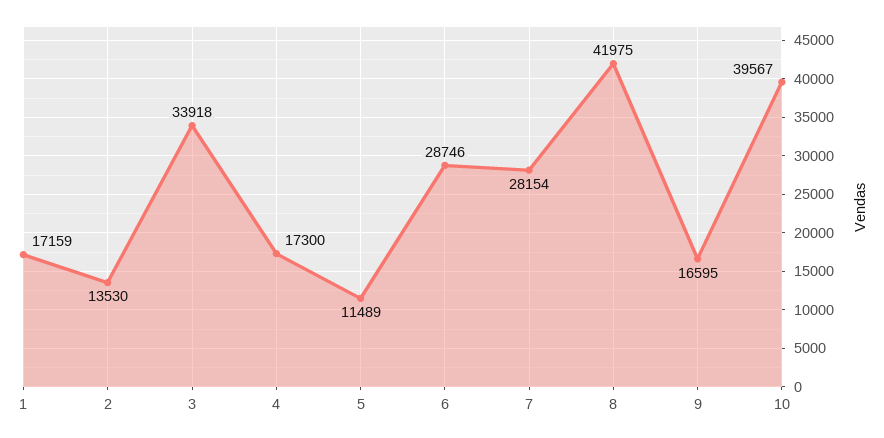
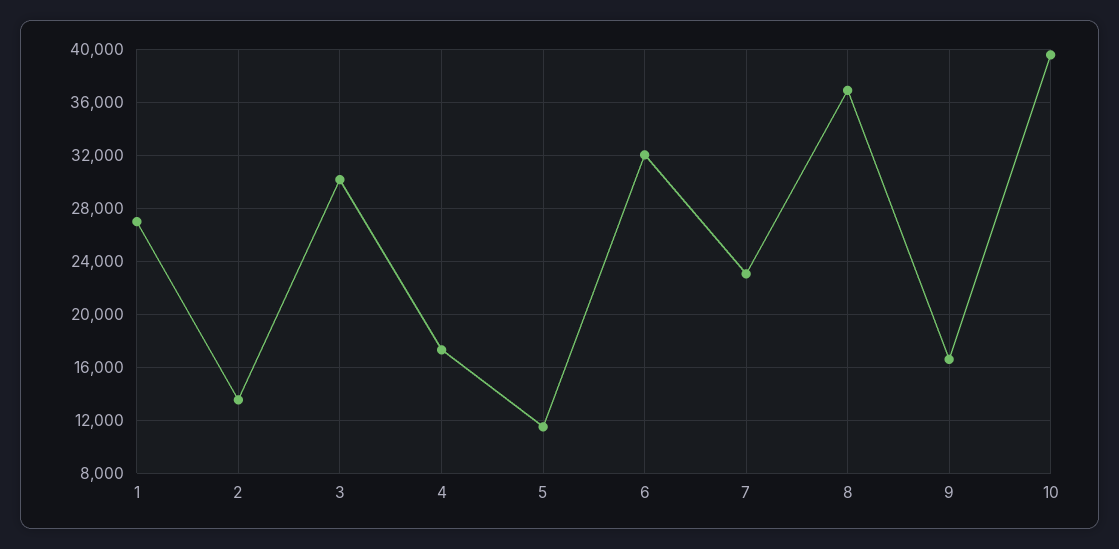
1: 17159 -> 27000
3: 33918 -> 30000
6: 28746 -> 32000
7: 28154 -> 23000
8: 41975 -> 37000

